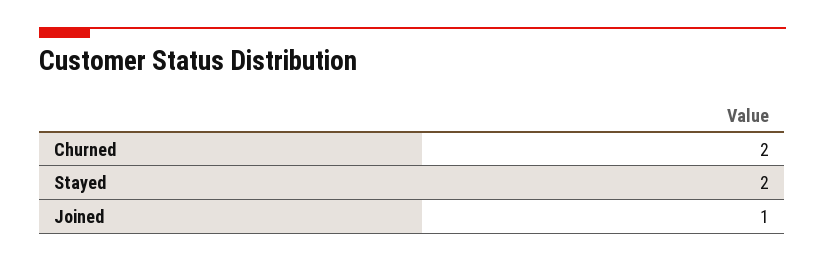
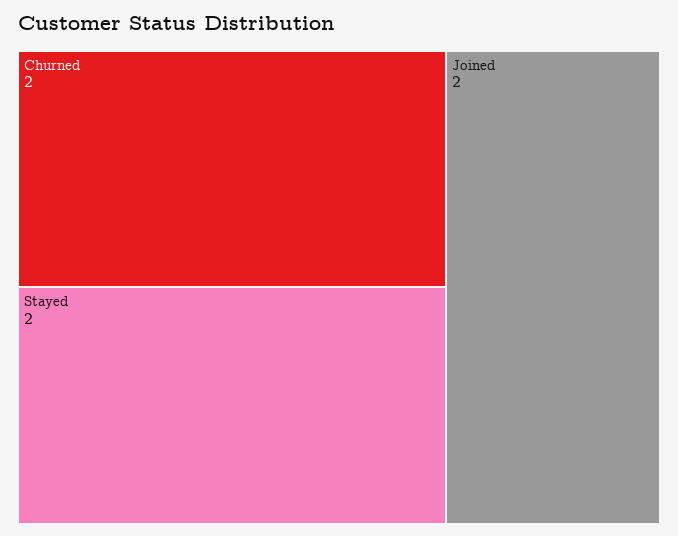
Joined: 1 -> 2

